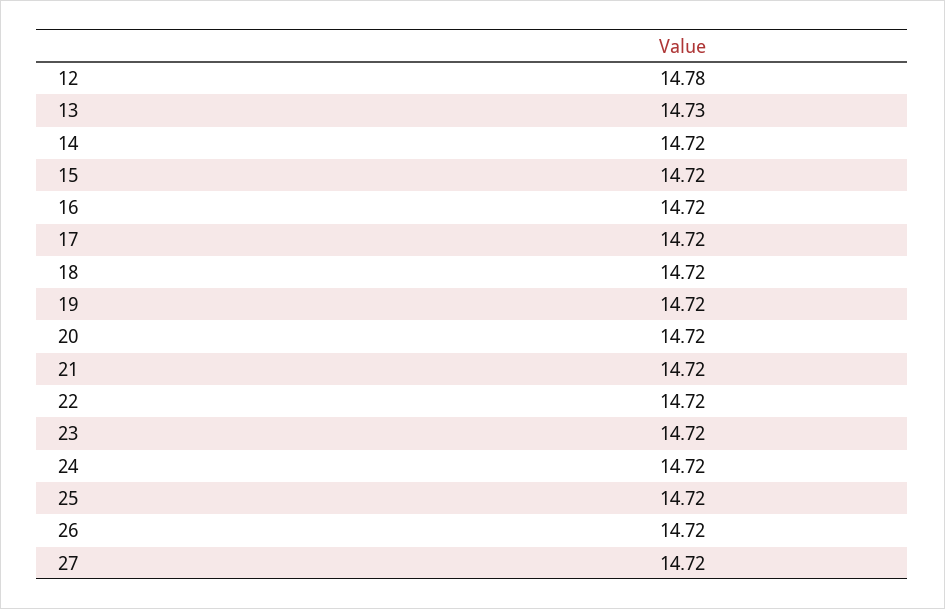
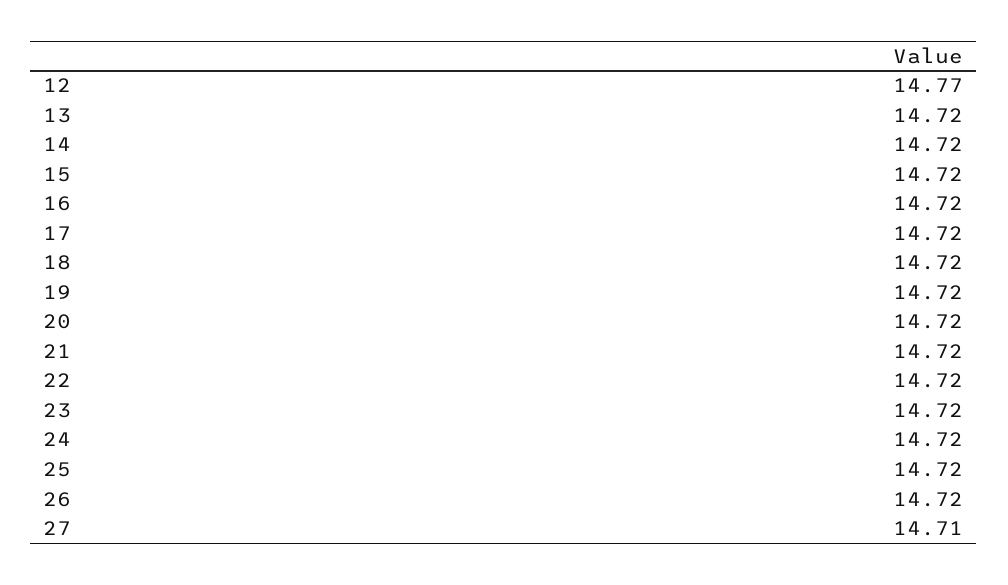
12: 14.78 -> 14.77
13: 14.73 -> 14.72
27: 14.72 -> 14.71

